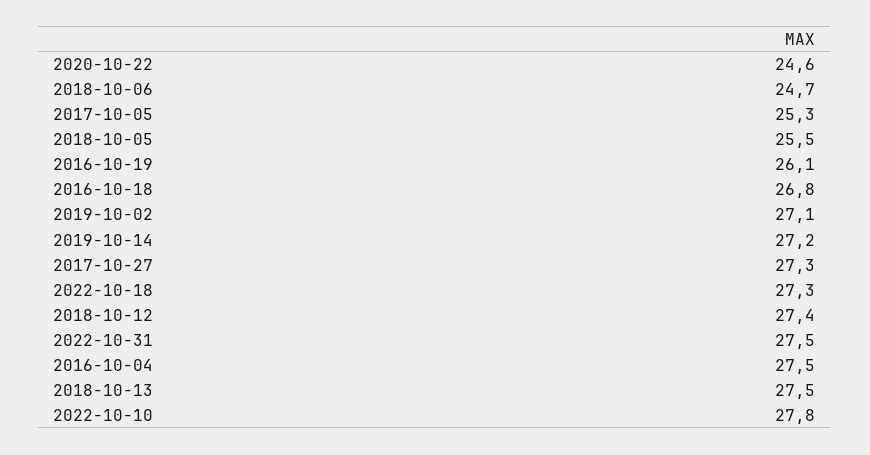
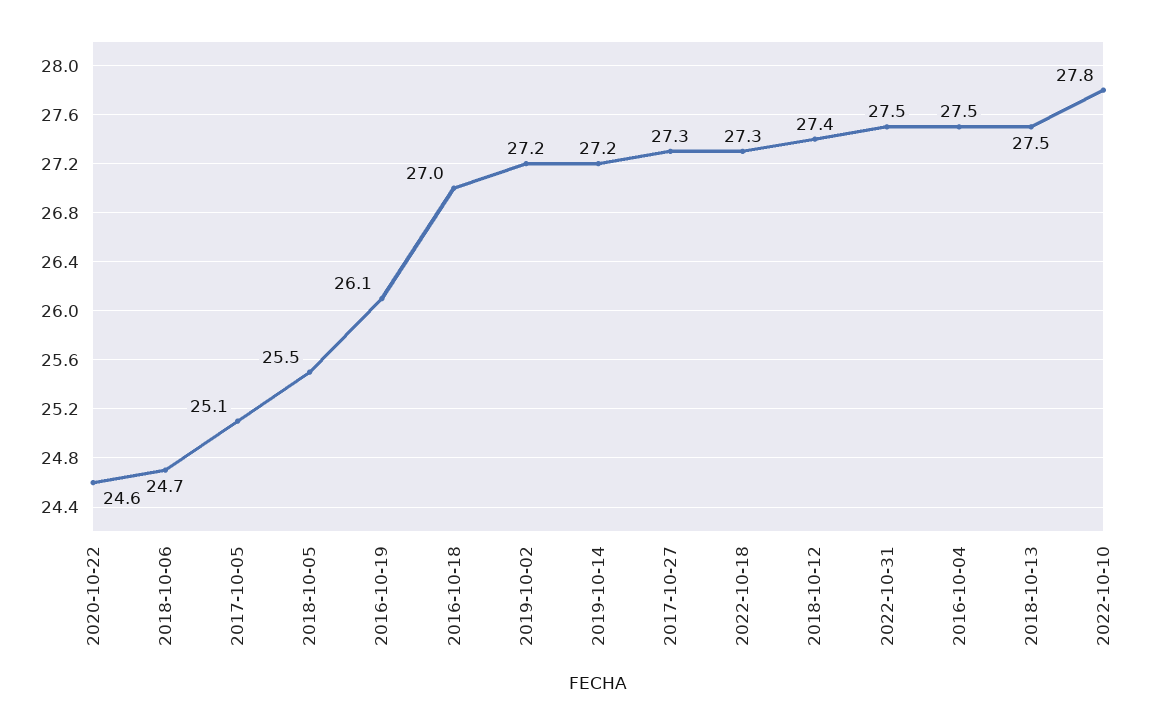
2017-10-05: 25.3 -> 25.1
2016-10-18: 26.8 -> 27
2019-10-02: 27.1 -> 27.2

